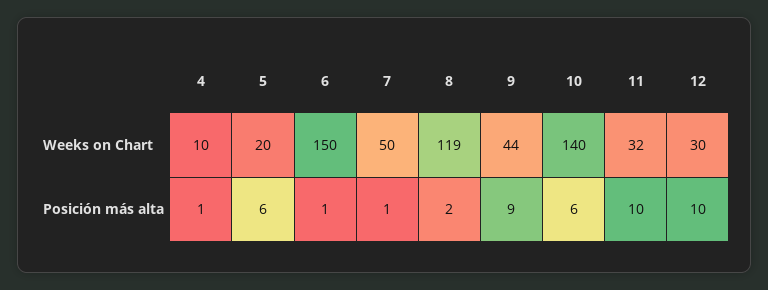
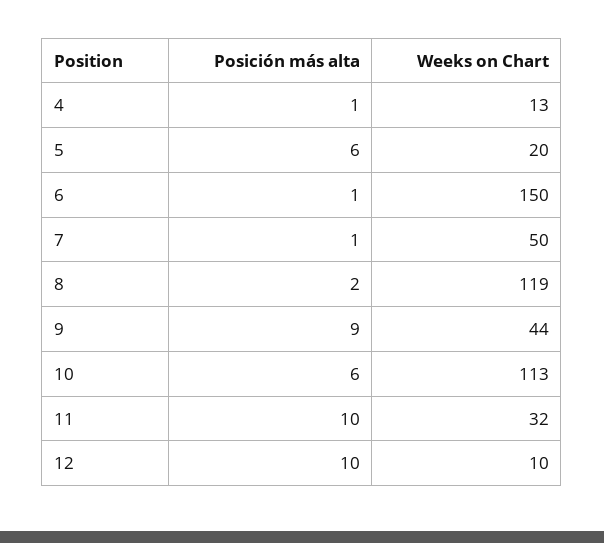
4, Weeks on Chart: 10 -> 13
10, Weeks on Chart: 140 -> 113
12, Weeks on Chart: 30 -> 10

